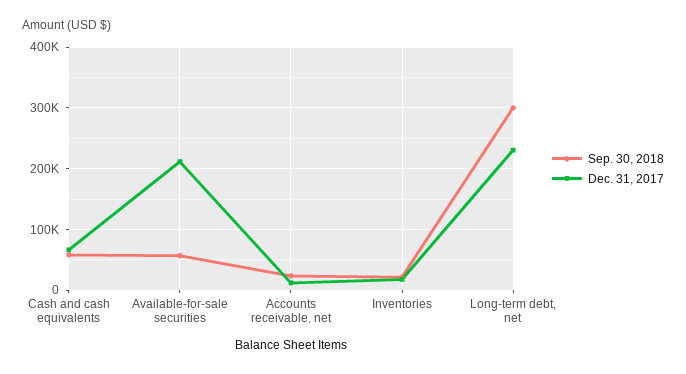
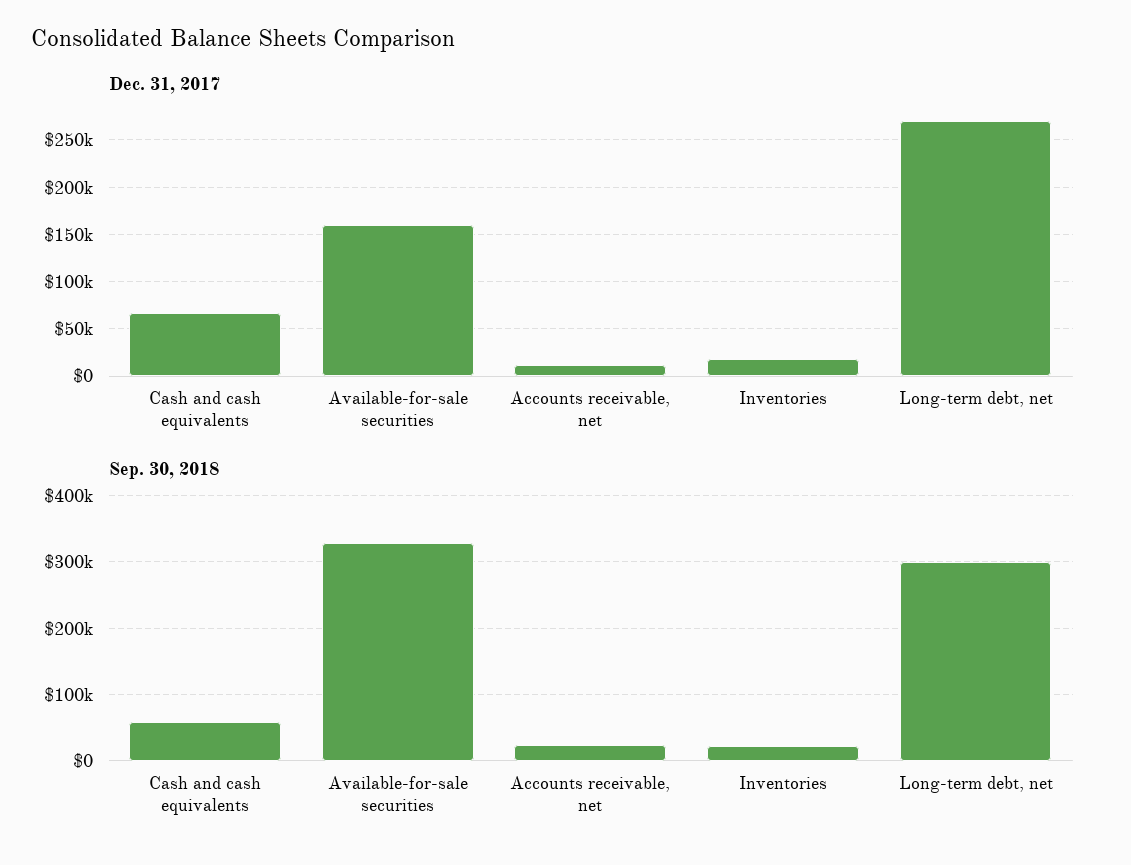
Sep. 30, 2018, Available-for-sale securities: 60000 -> 330000
Dec. 31, 2017, Available-for-sale securities: 210000 -> 160000
Dec. 31, 2017, Long-term debt, net: 230000 -> 270000

